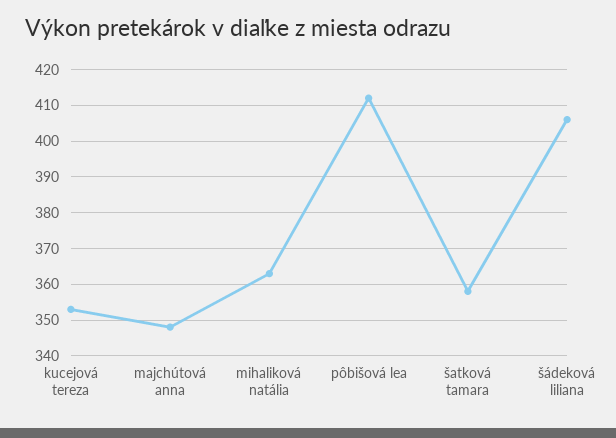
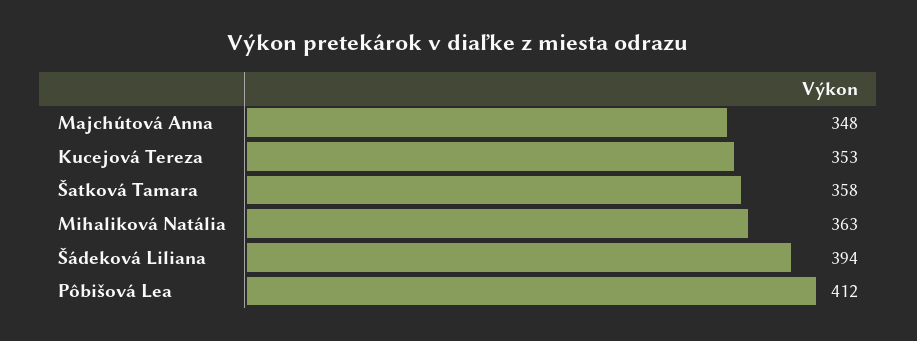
šádeková liliana: 405 -> 394

